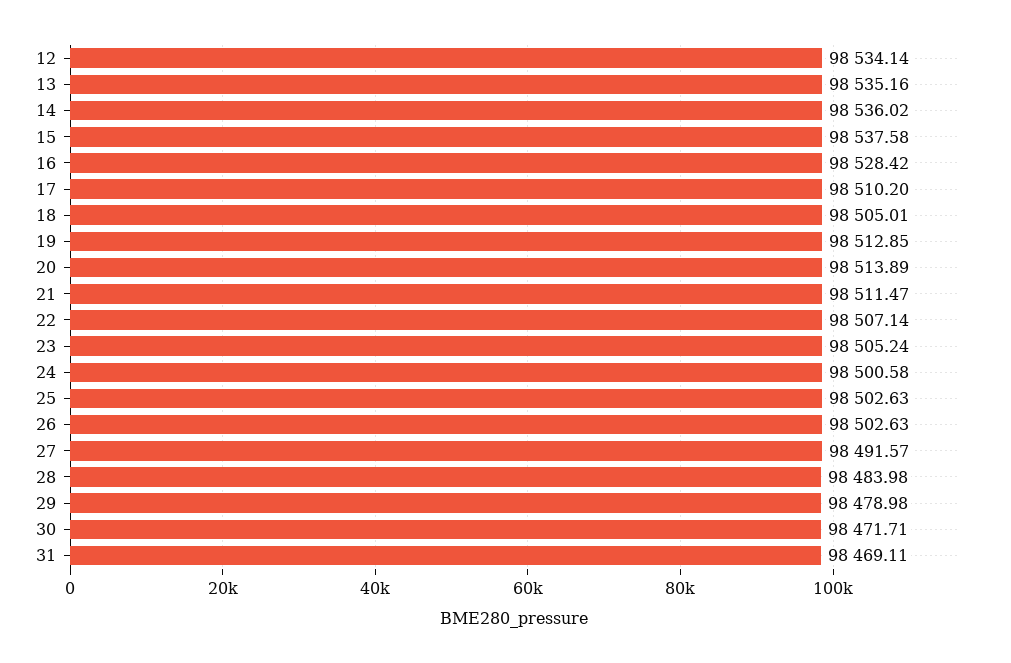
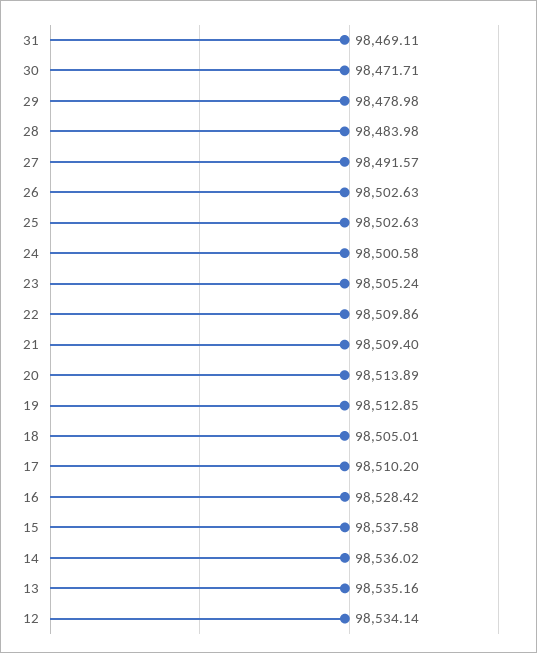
21: 98511.47 -> 98509.4
22: 98507.14 -> 98509.86

